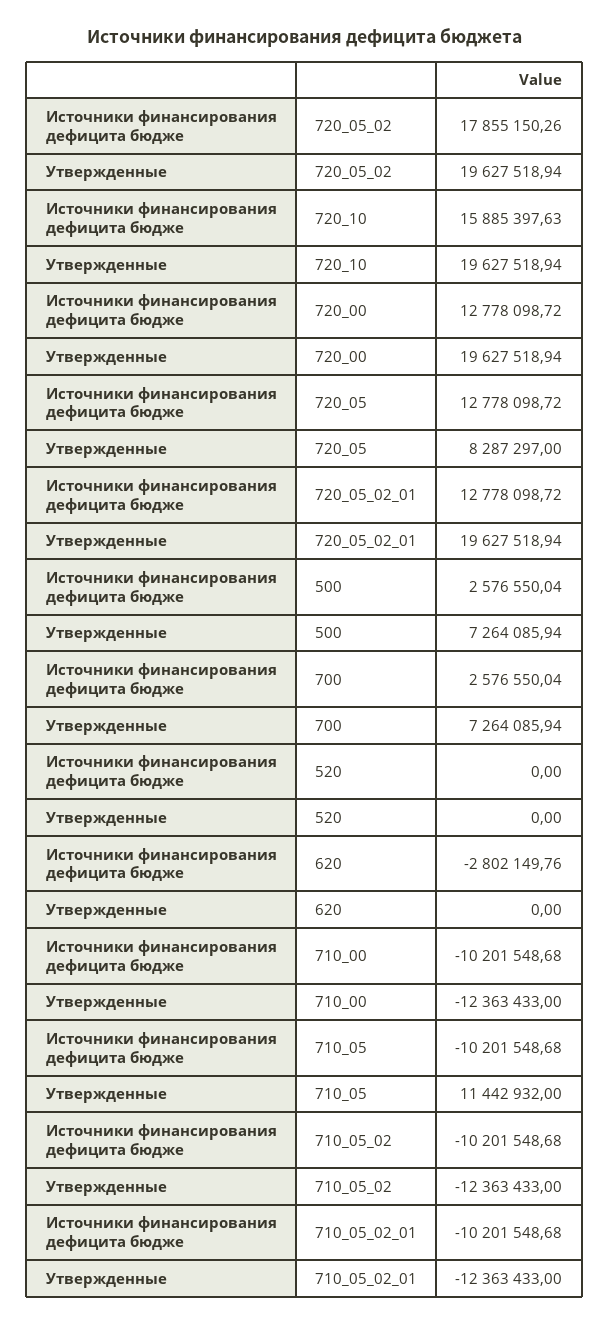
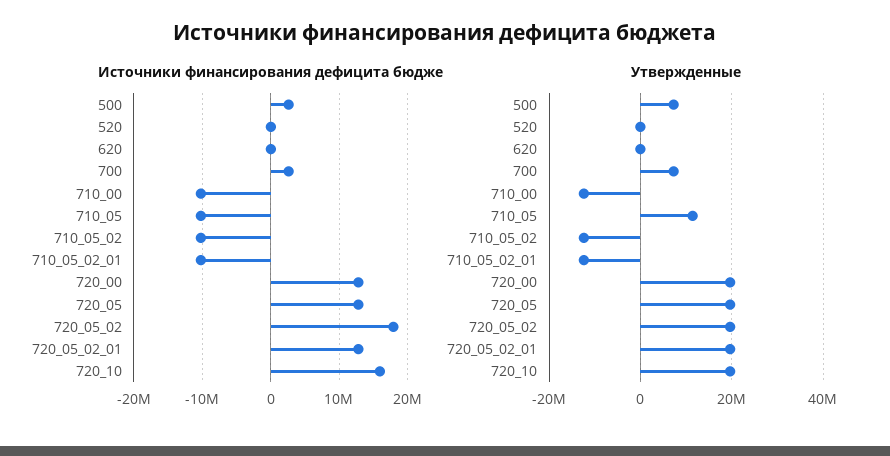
Утвержденные, 720_05: 8287297 -> 20000000
Источники финансирования дефицита бюдже, 620: -2802149.76 -> 0

